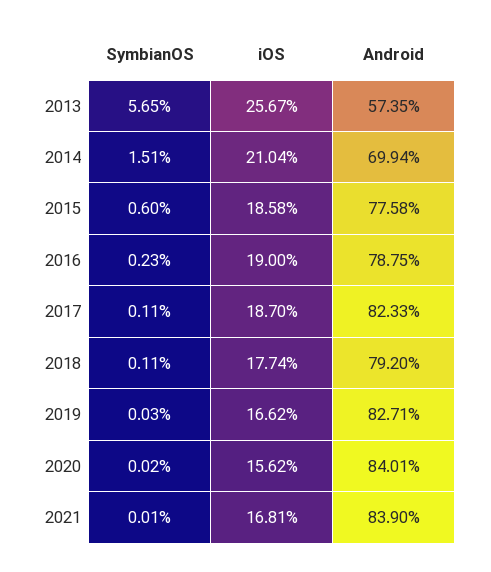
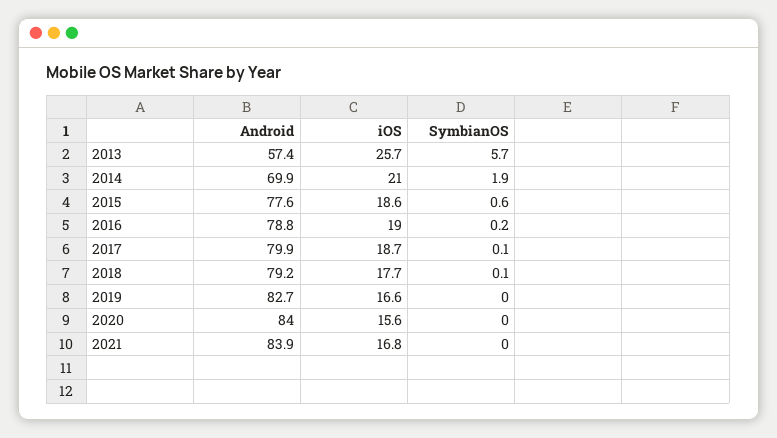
SymbianOS, 2014: 1.51 -> 1.9
Android, 2017: 82.33 -> 79.9

